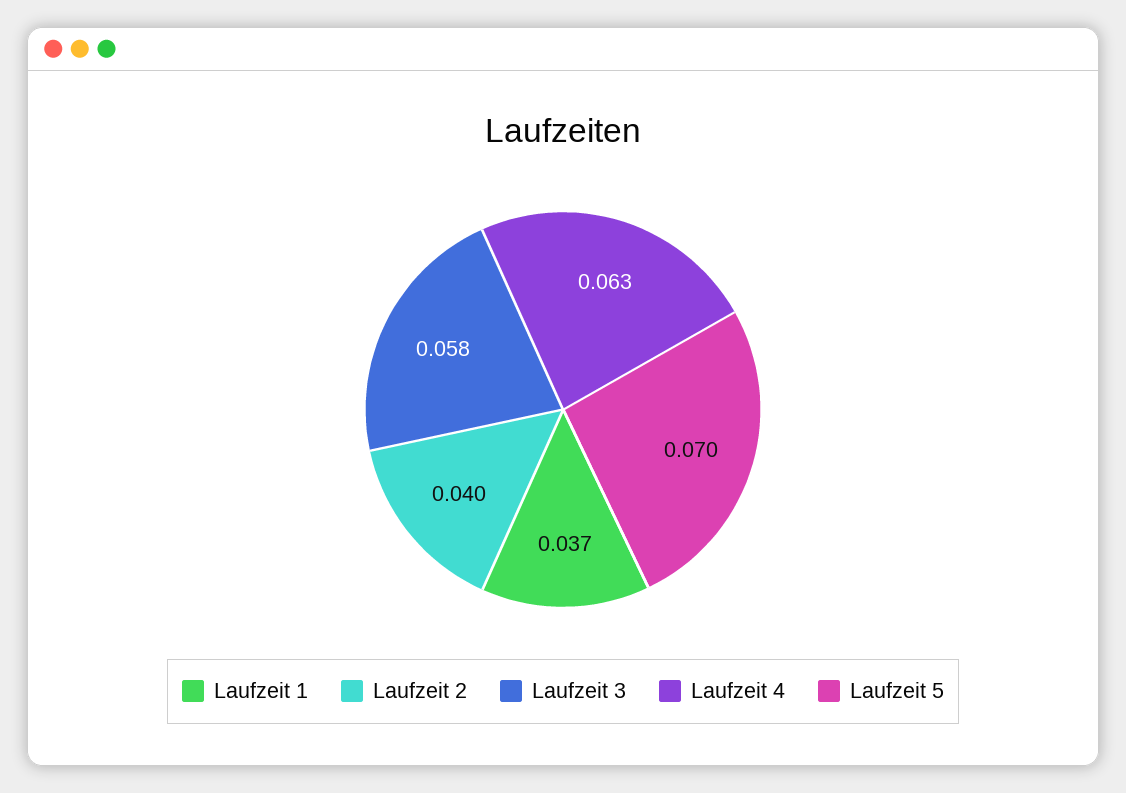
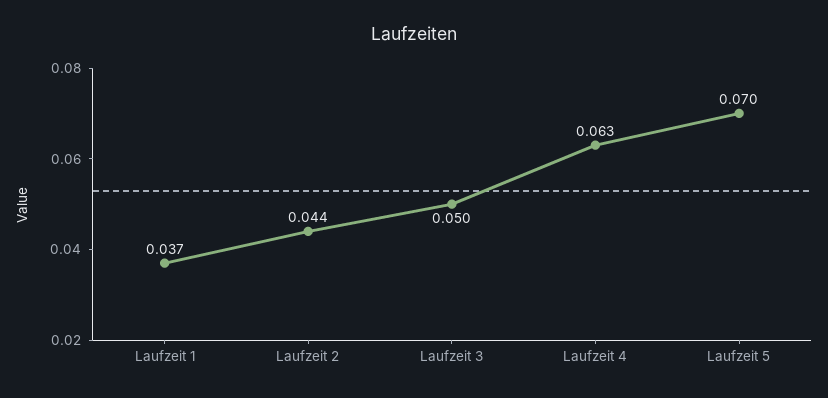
Laufzeit 2: 0.04 -> 0.044
Laufzeit 3: 0.058 -> 0.05

